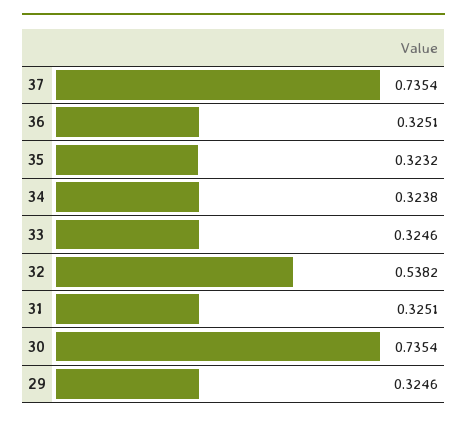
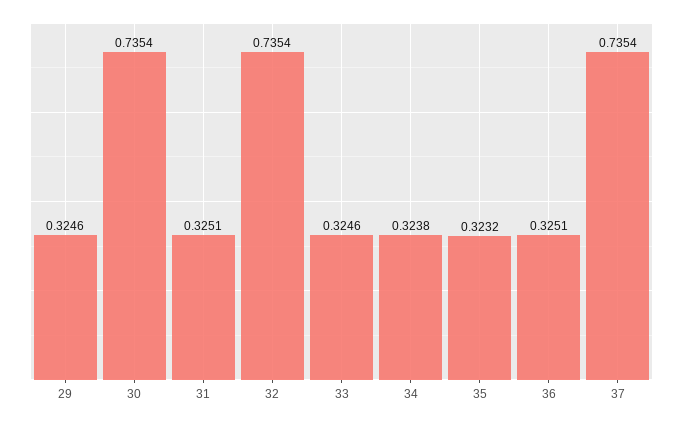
32: 0.5382 -> 0.7354

